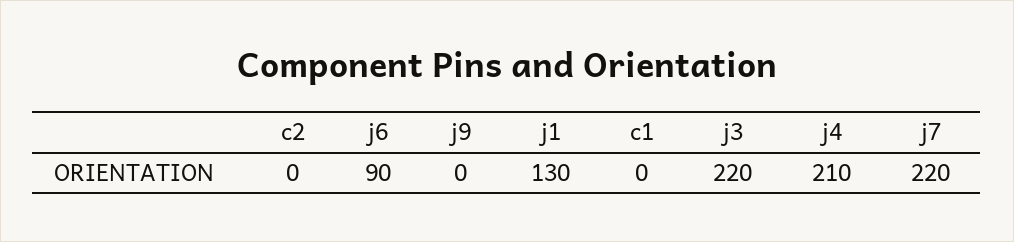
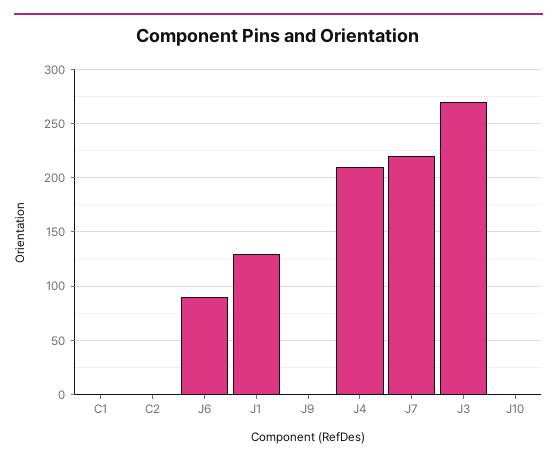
j3: 220 -> 270
J10: none -> 0

